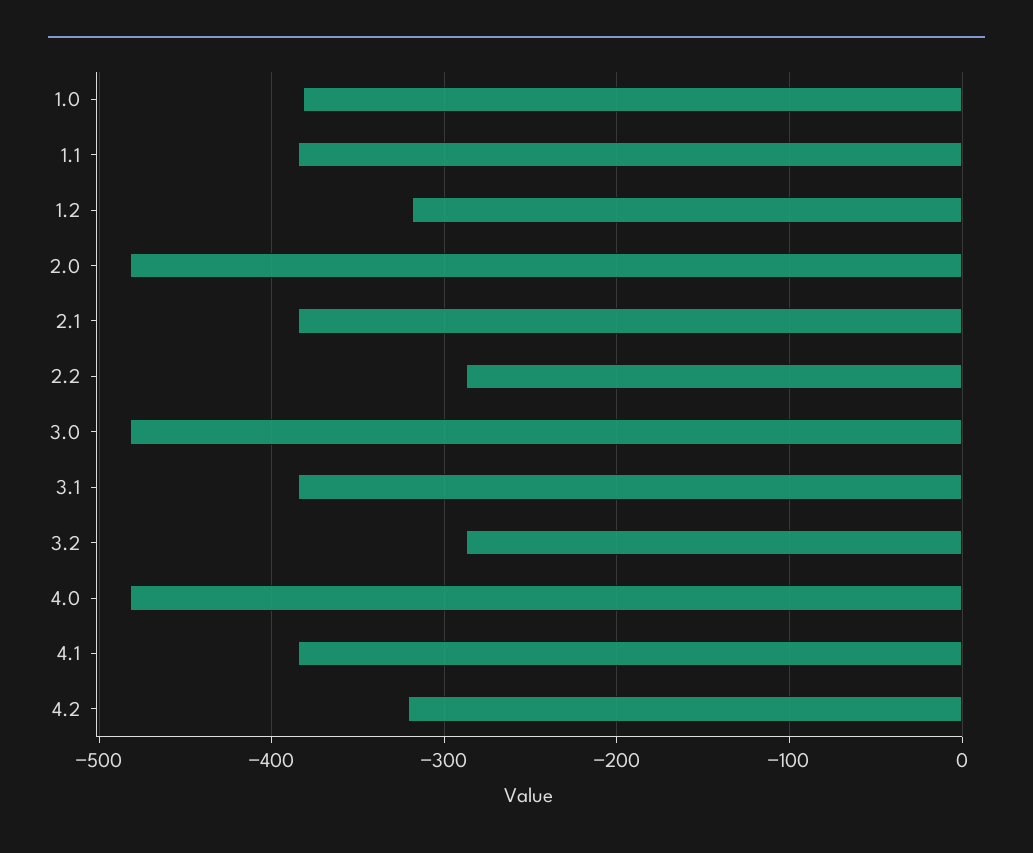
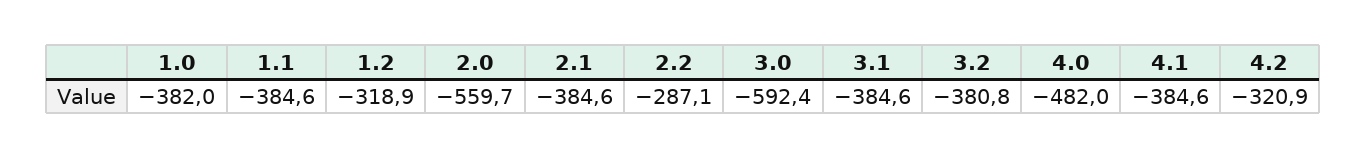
2.0: -480 -> -559.7
3.0: -480 -> -592.4
3.2: -290 -> -380.8

